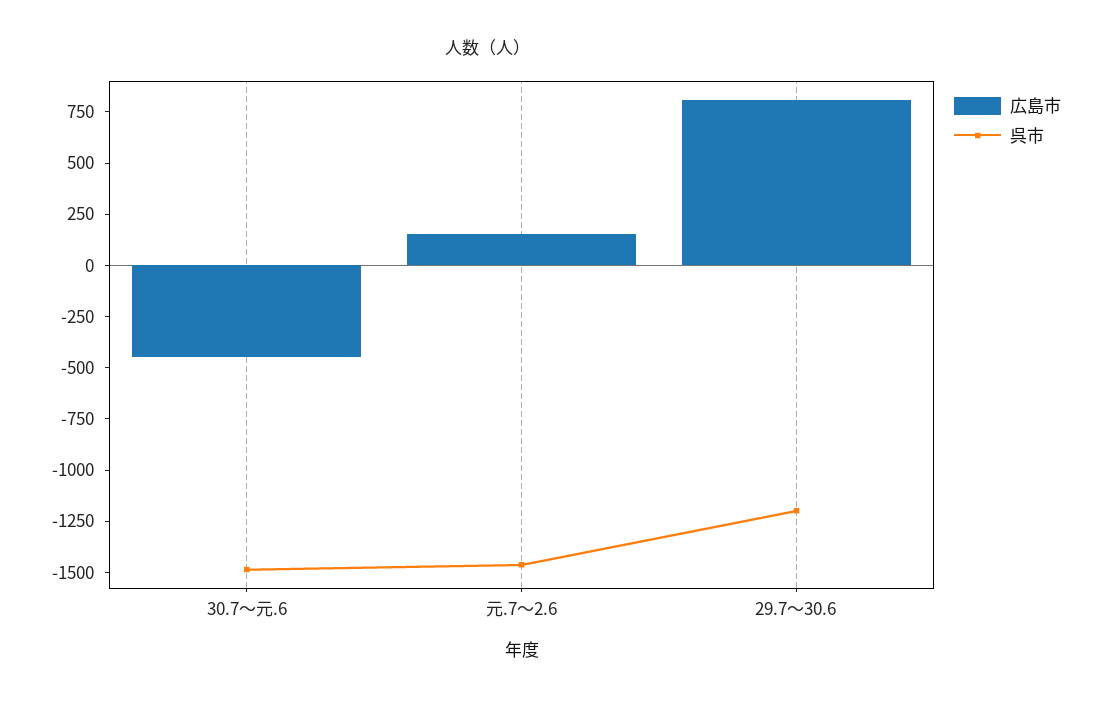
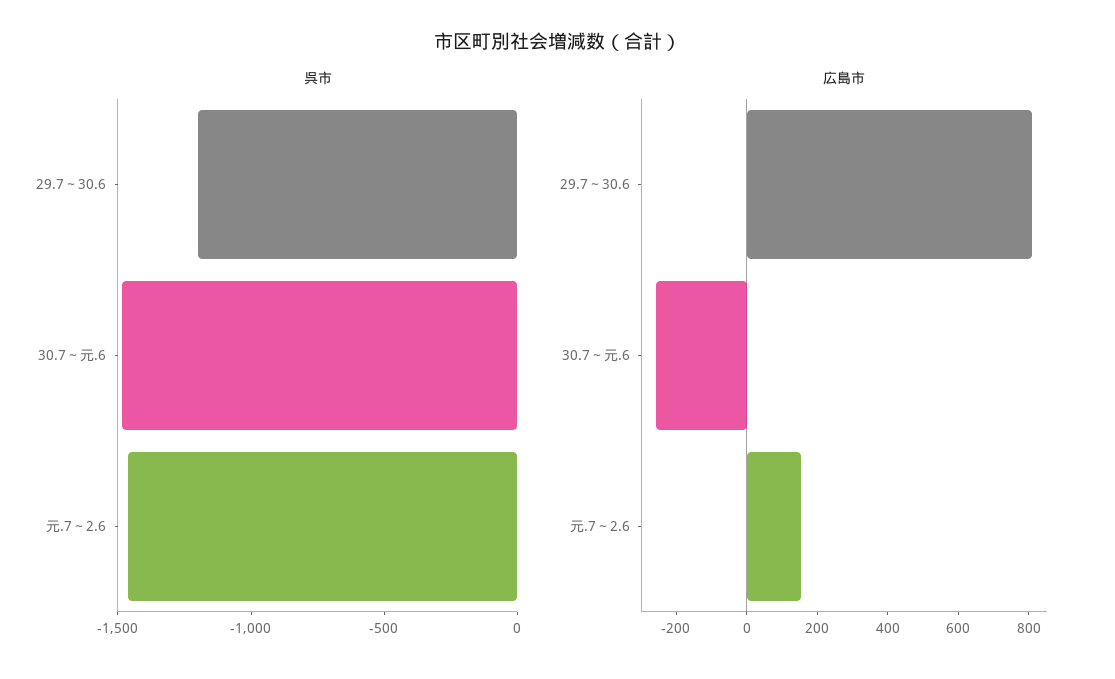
広島市, 30.7～元.6: -450 -> -250

